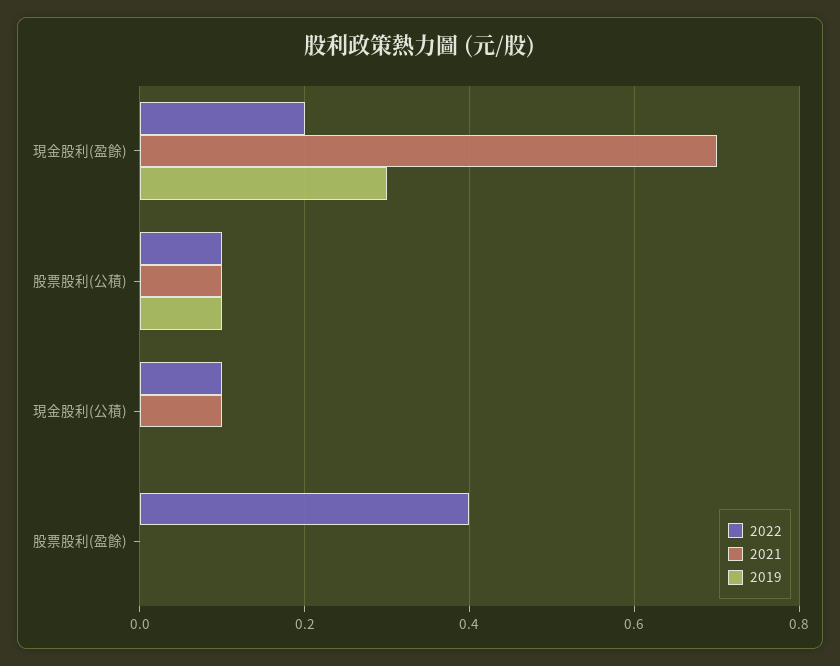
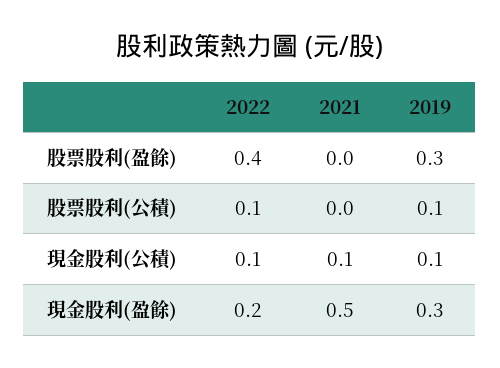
2021, 現金股利(盈餘): 0.7 -> 0.5
2021, 股票股利(公積): 0.1 -> 0
2019, 現金股利(公積): 0 -> 0.1
2019, 股票股利(盈餘): 0 -> 0.3

